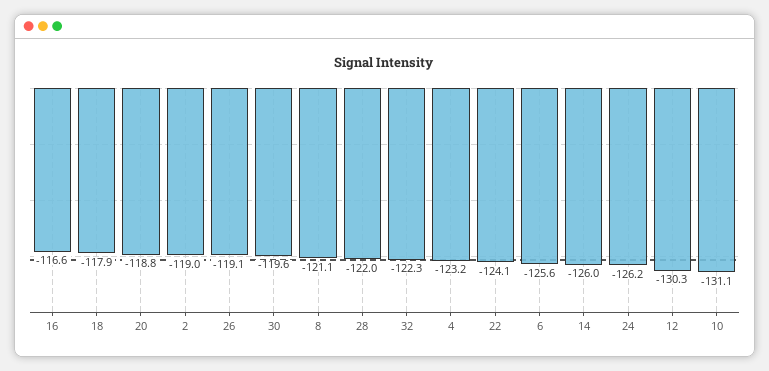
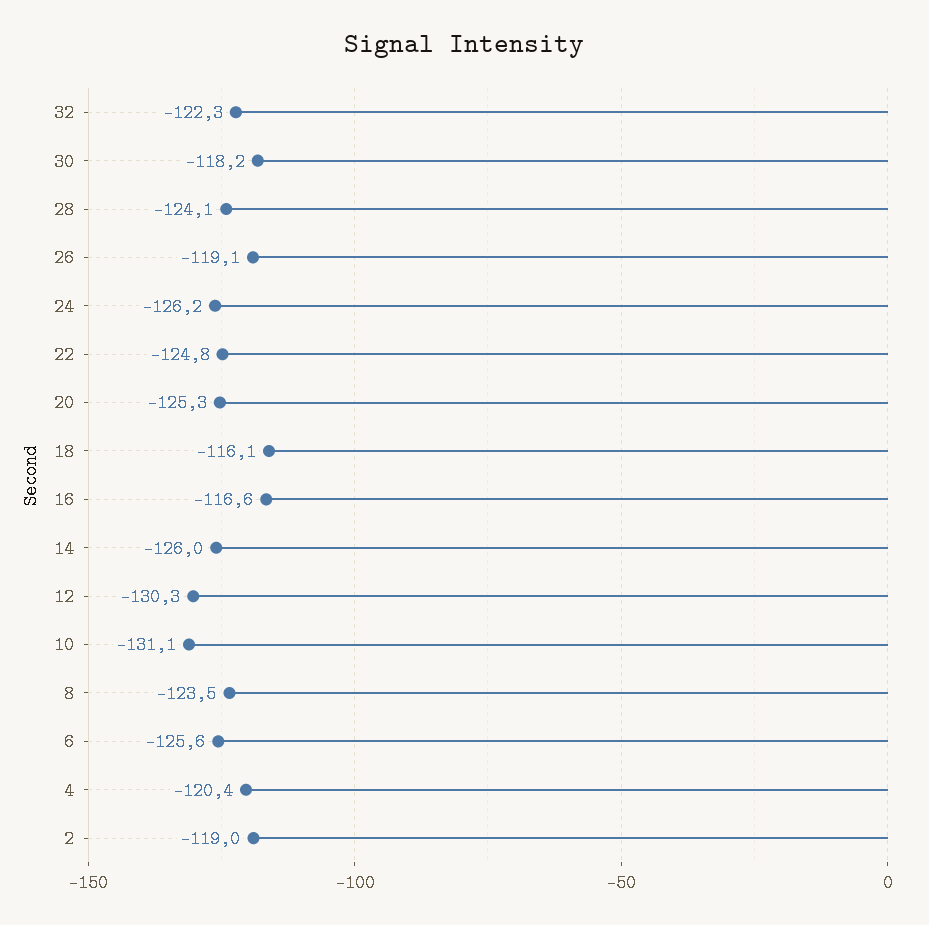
18: -117.9 -> -116.1
20: -118.8 -> -125.3
30: -119.6 -> -118.2
8: -121.1 -> -123.5
28: -122 -> -124.1
4: -123.2 -> -120.4
22: -124.1 -> -124.8

